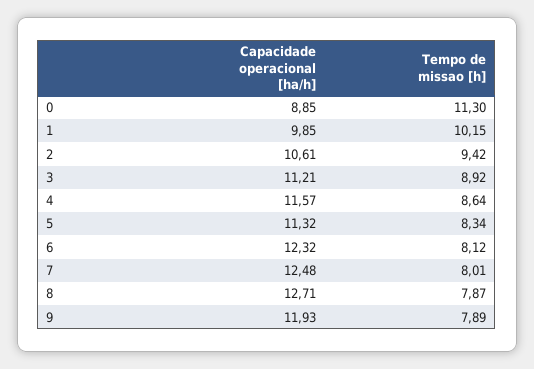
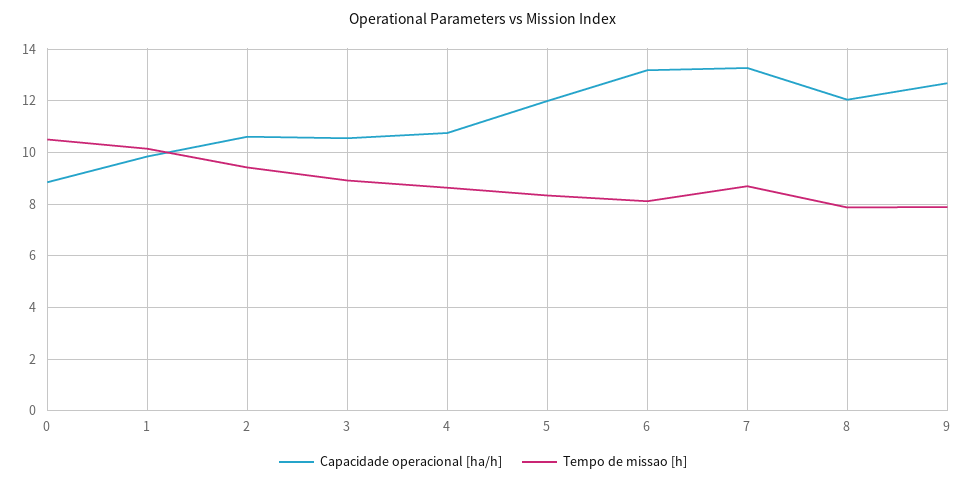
Tempo de missao [h], 0: 11.3 -> 10.5
Capacidade operacional [ha/h], 3: 11.21 -> 10.5
Capacidade operacional [ha/h], 4: 11.57 -> 10.75
Capacidade operacional [ha/h], 5: 11.32 -> 12
Capacidade operacional [ha/h], 6: 12.32 -> 13.25
Capacidade operacional [ha/h], 7: 12.48 -> 13.25
Tempo de missao [h], 7: 8.01 -> 8.75
Capacidade operacional [ha/h], 8: 12.71 -> 12
Capacidade operacional [ha/h], 9: 11.93 -> 12.75

